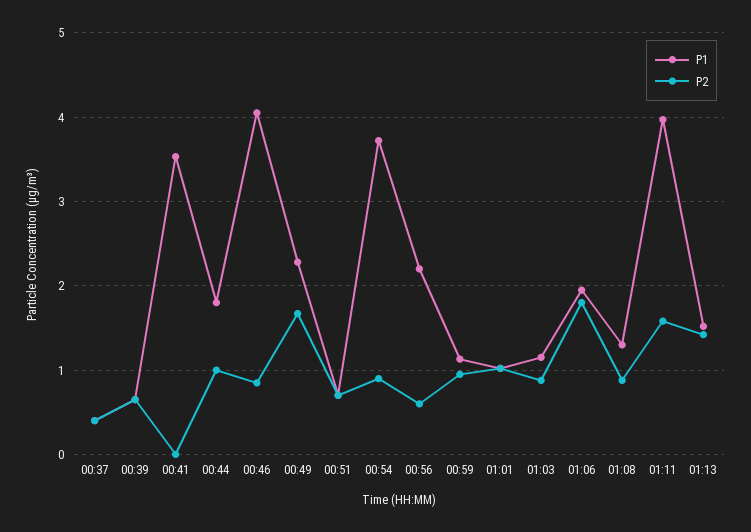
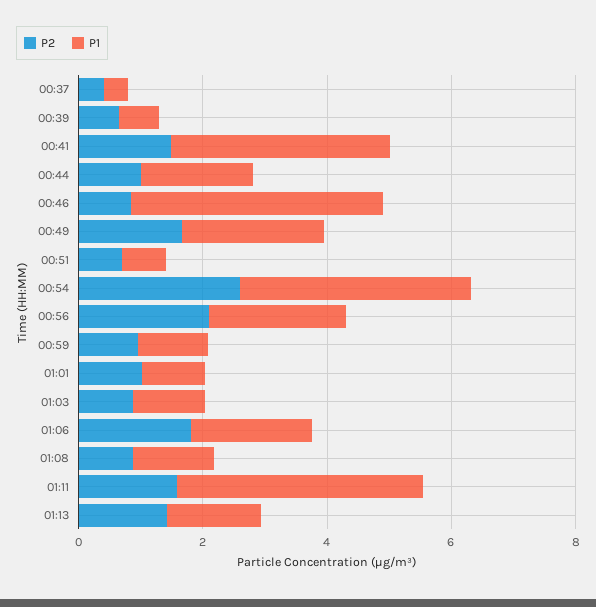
P2, 00:41: 0 -> 1.5
P2, 00:54: 0.9 -> 2.5
P2, 00:56: 0.6 -> 2

